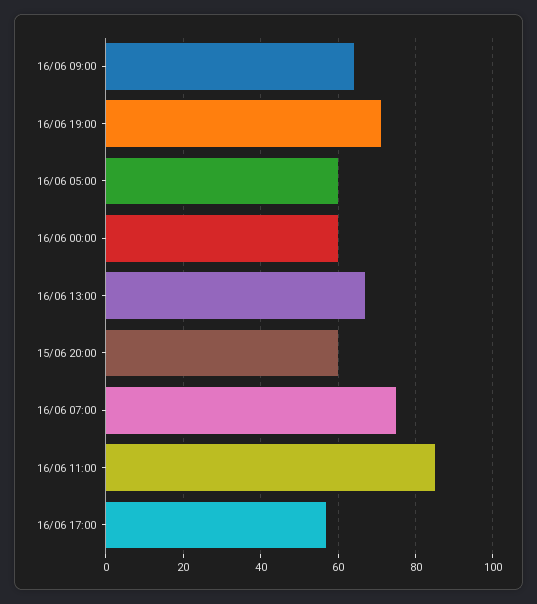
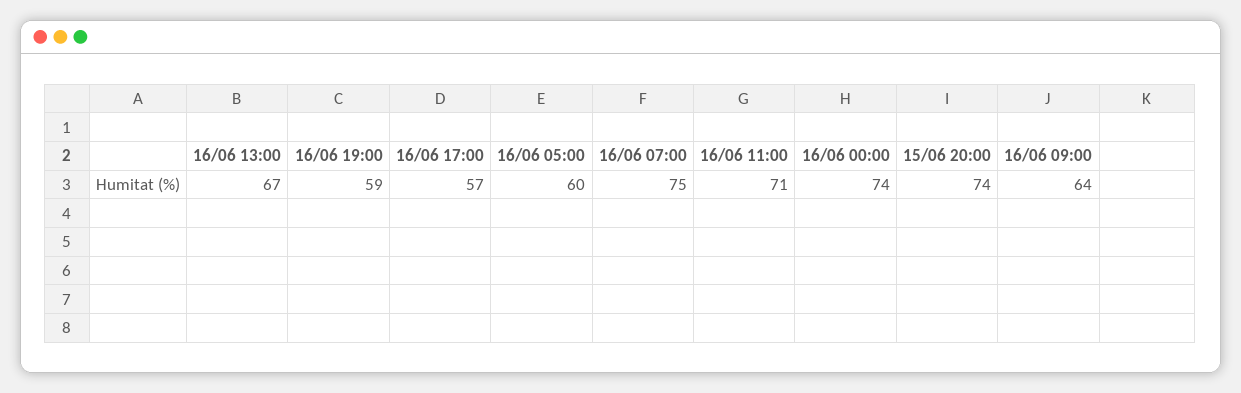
16/06 19:00: 70 -> 59
16/06 00:00: 60 -> 74
15/06 20:00: 60 -> 74
16/06 11:00: 85 -> 71

